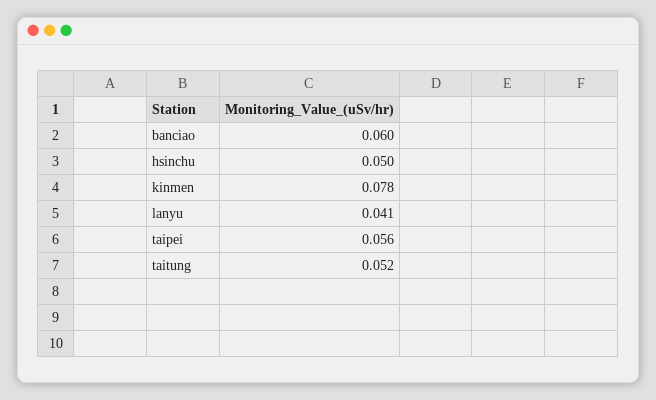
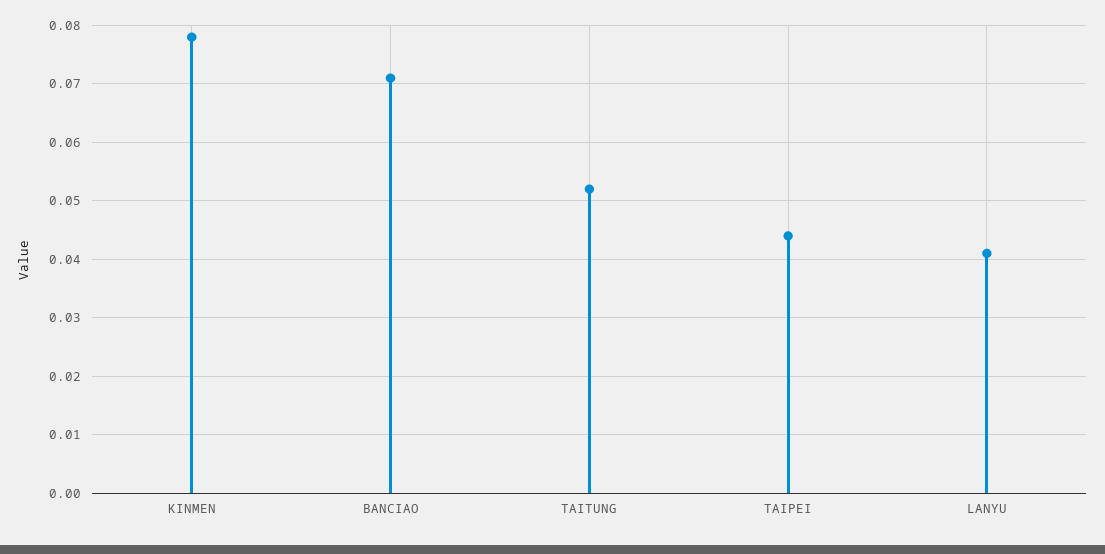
banciao: 0.06 -> 0.07
hsinchu: 0.05 -> none
taipei: 0.056 -> 0.045

